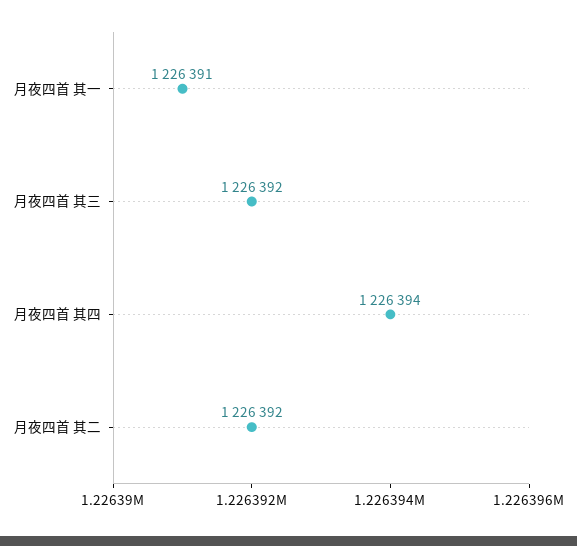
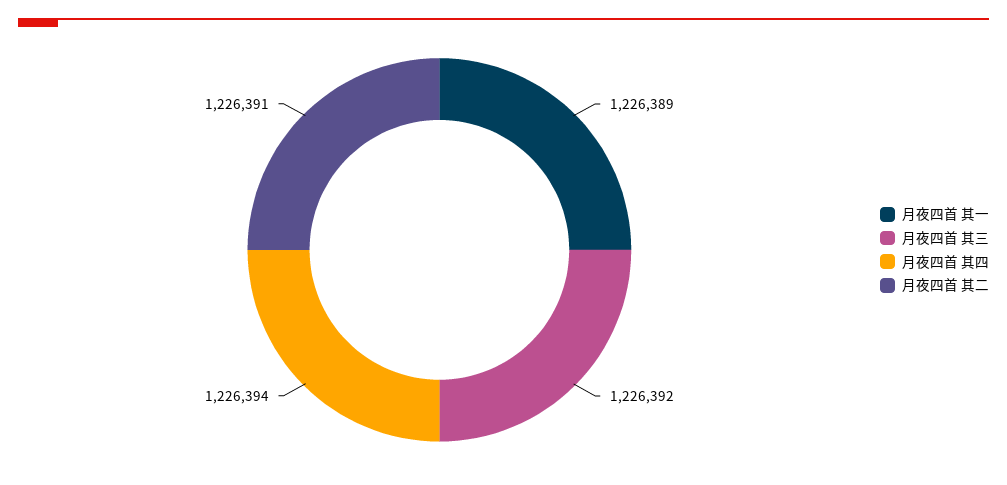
月夜四首 其一: 1226391 -> 1226389
月夜四首 其二: 1226392 -> 1226391

